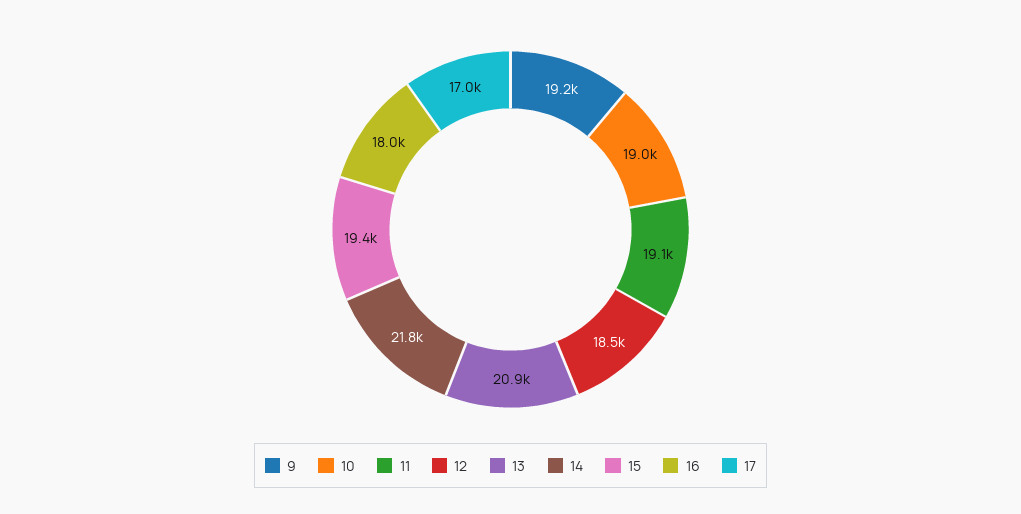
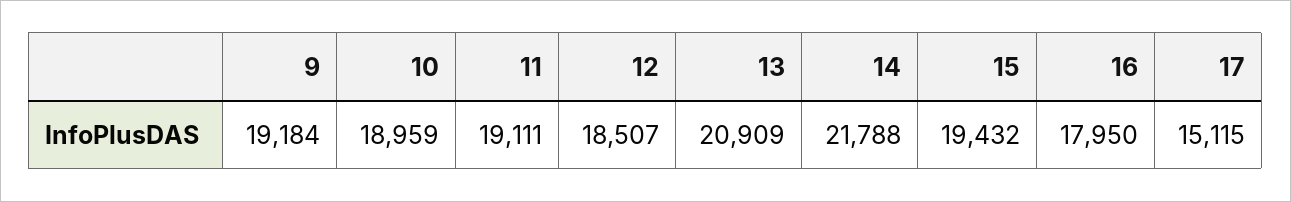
17: 17000 -> 15115

